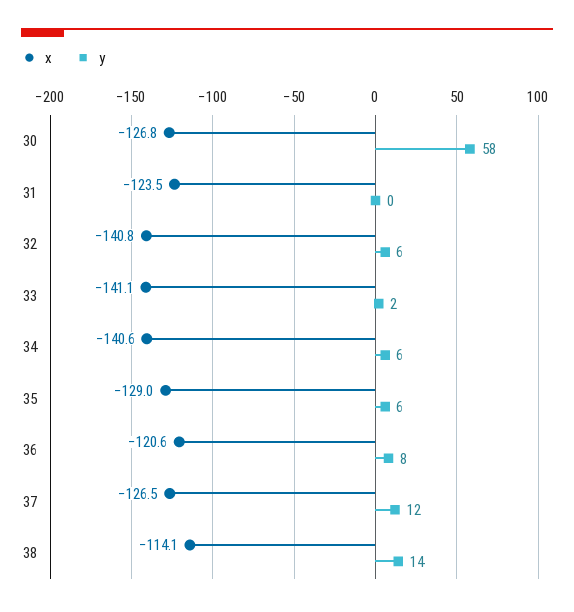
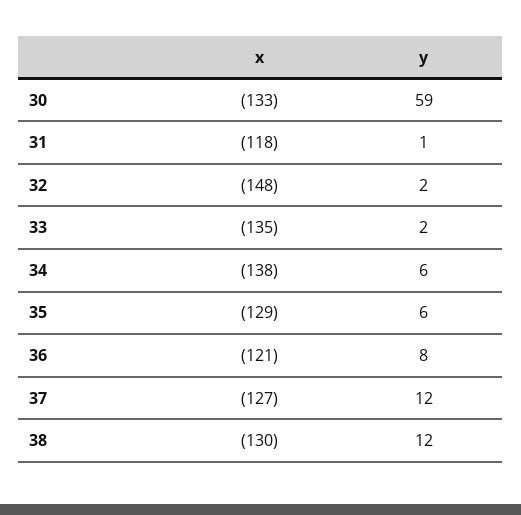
x, 30: -126.8 -> -133
y, 30: 58 -> 59
x, 31: -123.5 -> -118
y, 31: 0 -> 1
x, 32: -140.8 -> -148
y, 32: 6 -> 2
x, 33: -141.1 -> -135
x, 34: -140.6 -> -138
x, 38: -114.1 -> -130
y, 38: 14 -> 12

